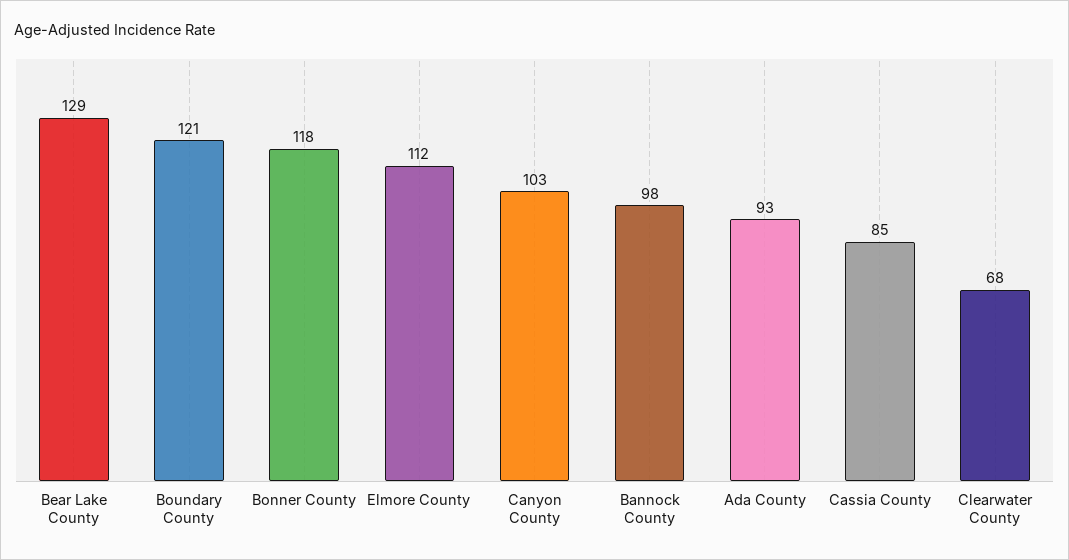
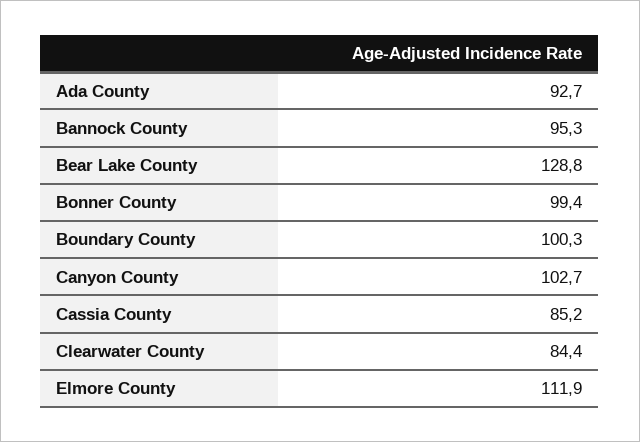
Boundary County: 121 -> 100.3
Bonner County: 118 -> 99.4
Bannock County: 98 -> 95.3
Clearwater County: 68 -> 84.4

